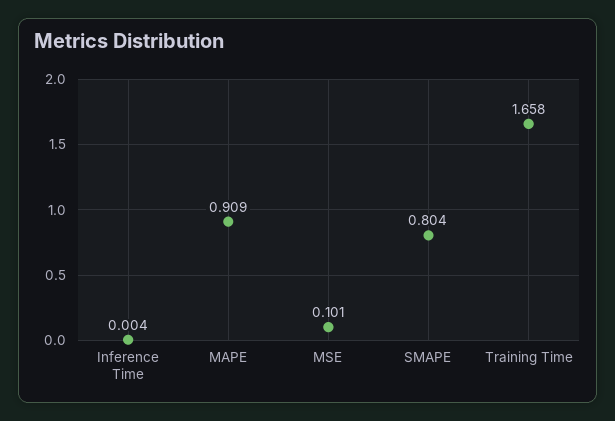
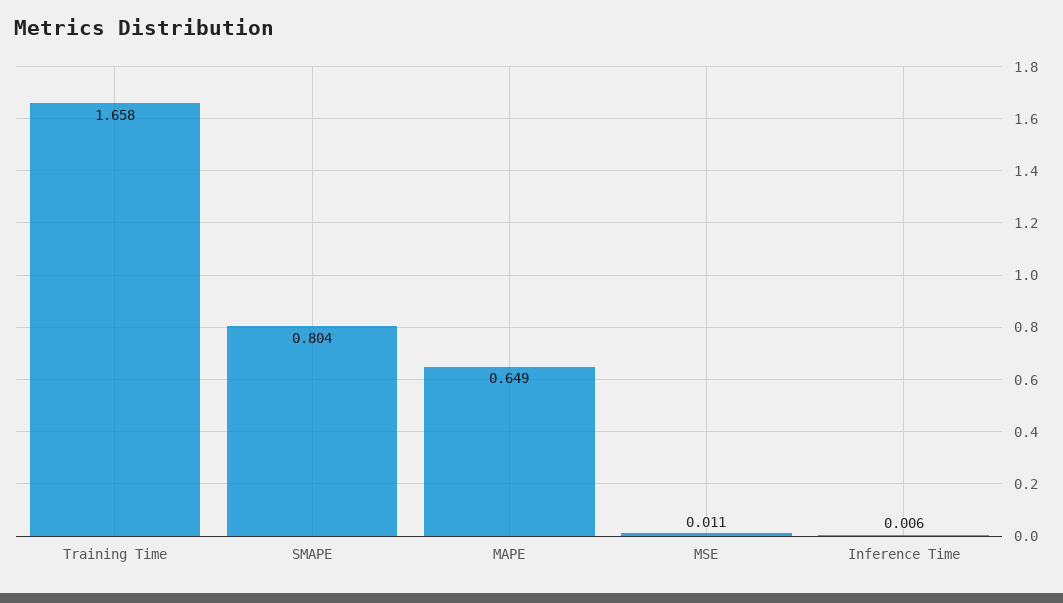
Inference Time: 0.004 -> 0.006
MAPE: 0.909 -> 0.649
MSE: 0.101 -> 0.011

